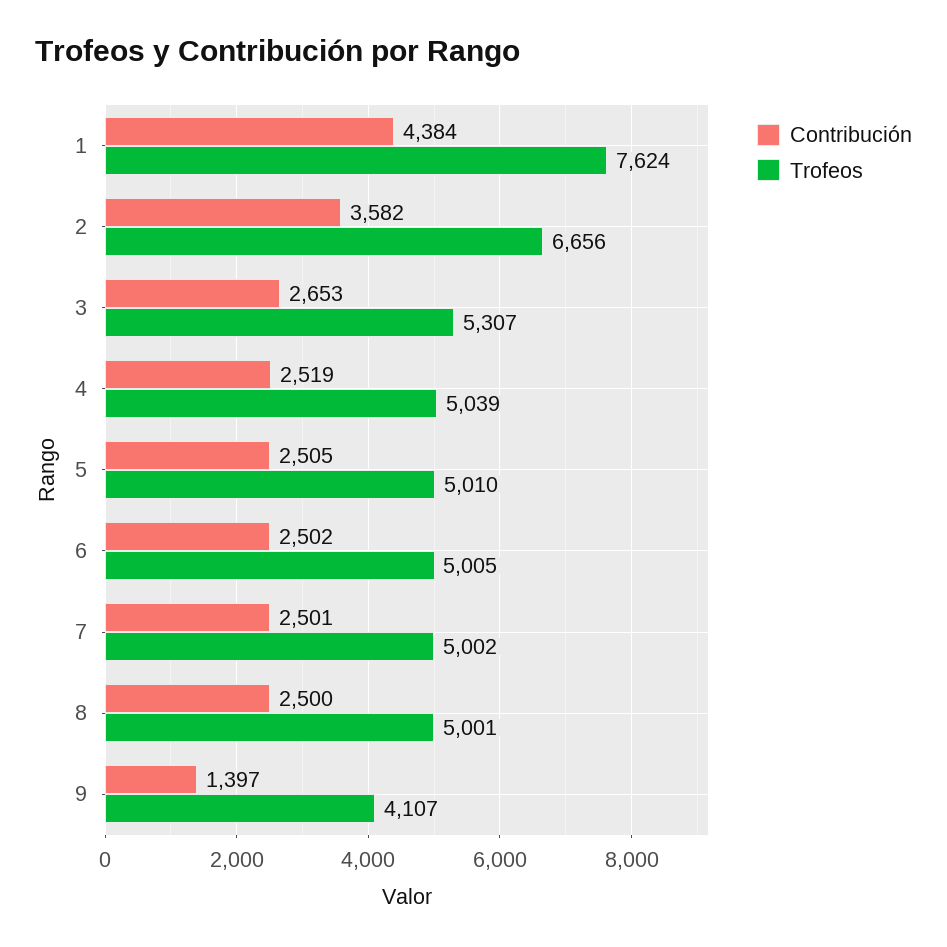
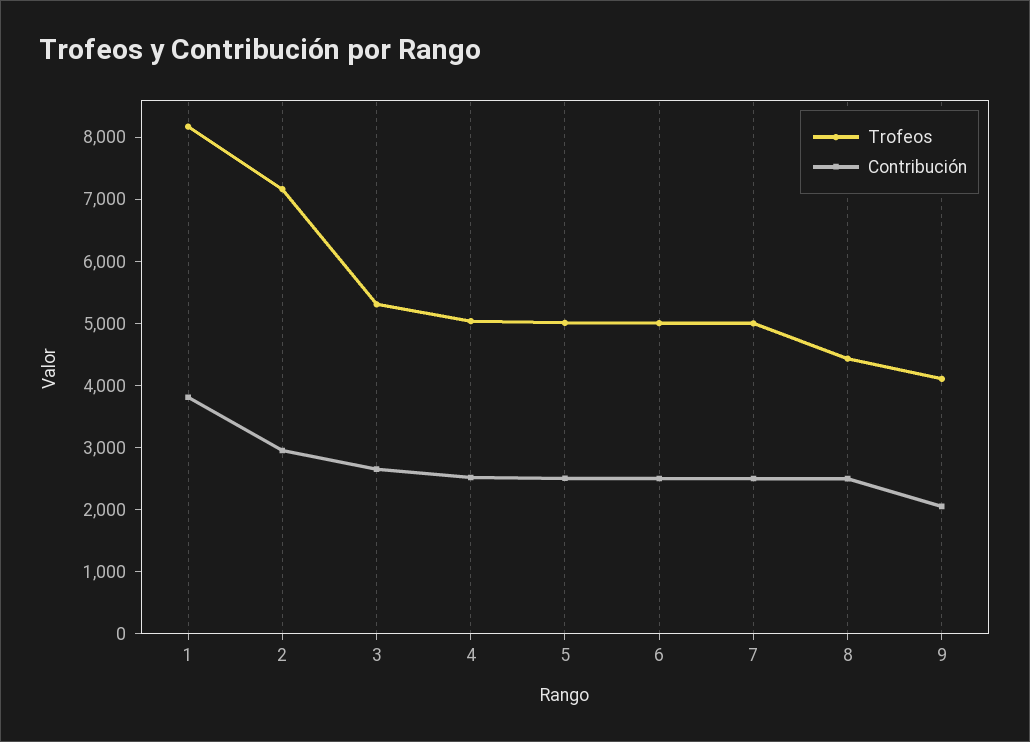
Contribución, 1: 4384 -> 3800
Trofeos, 1: 7624 -> 8200
Contribución, 2: 3582 -> 3000
Trofeos, 2: 6656 -> 7200
Trofeos, 8: 5001 -> 4400
Contribución, 9: 1397 -> 2000

